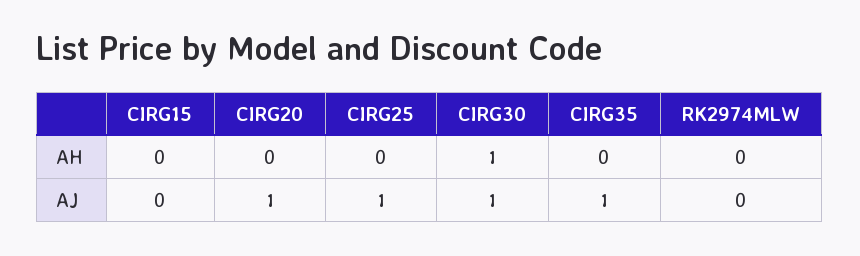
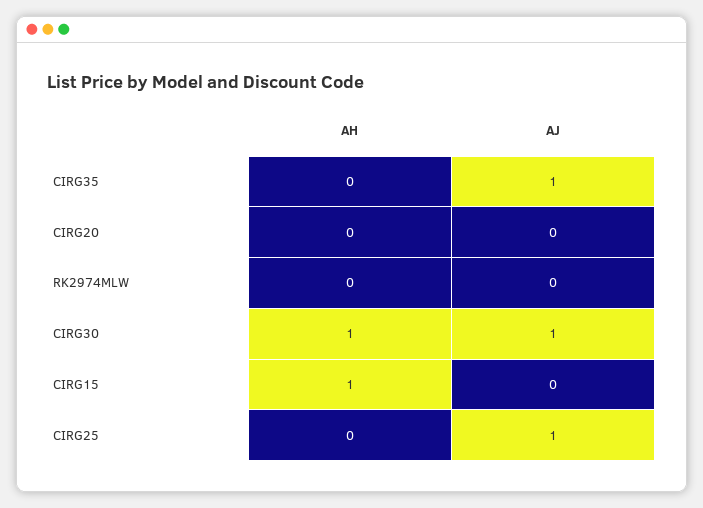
CIRG15, AH: 0 -> 1
CIRG20, AJ: 1 -> 0

